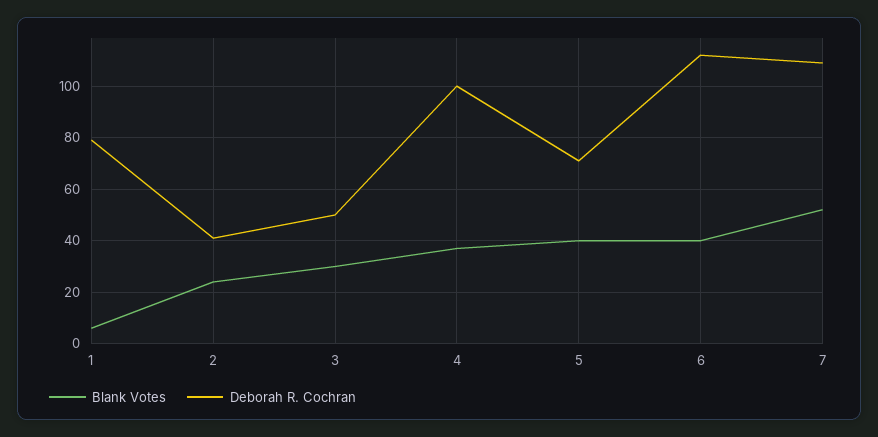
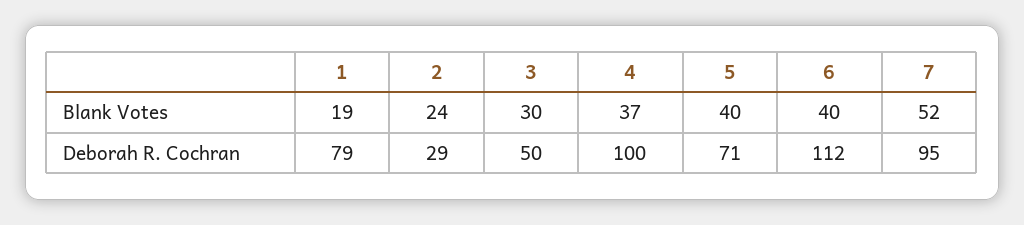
Blank Votes, 1: 5 -> 19
Deborah R. Cochran, 2: 40 -> 29
Deborah R. Cochran, 7: 110 -> 95

